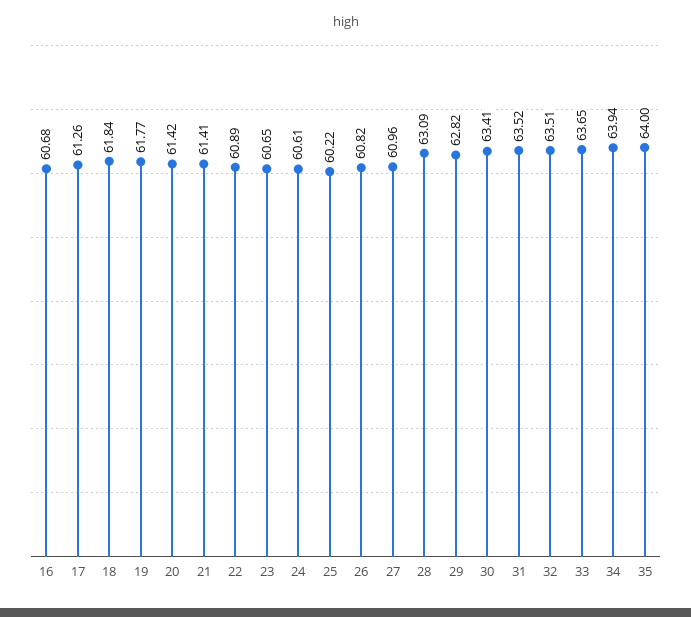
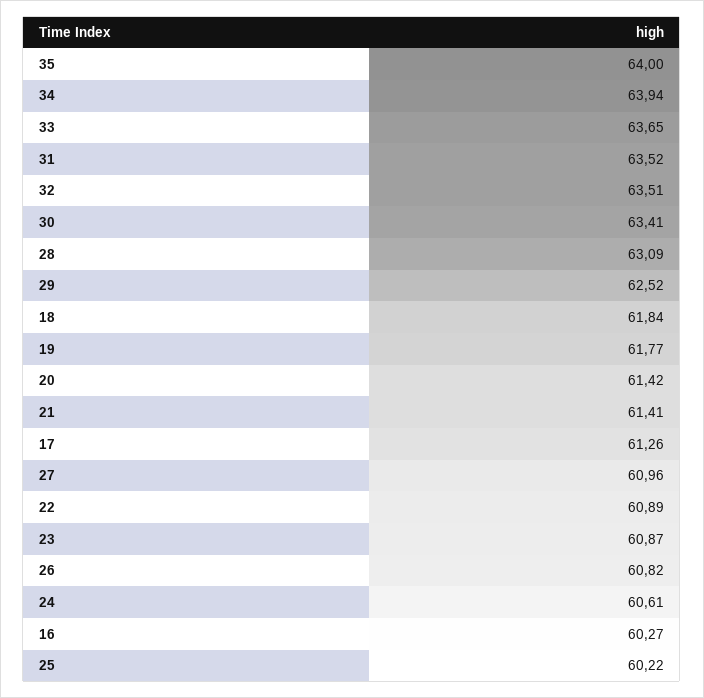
16: 60.68 -> 60.27
23: 60.65 -> 60.87
29: 62.82 -> 62.52

